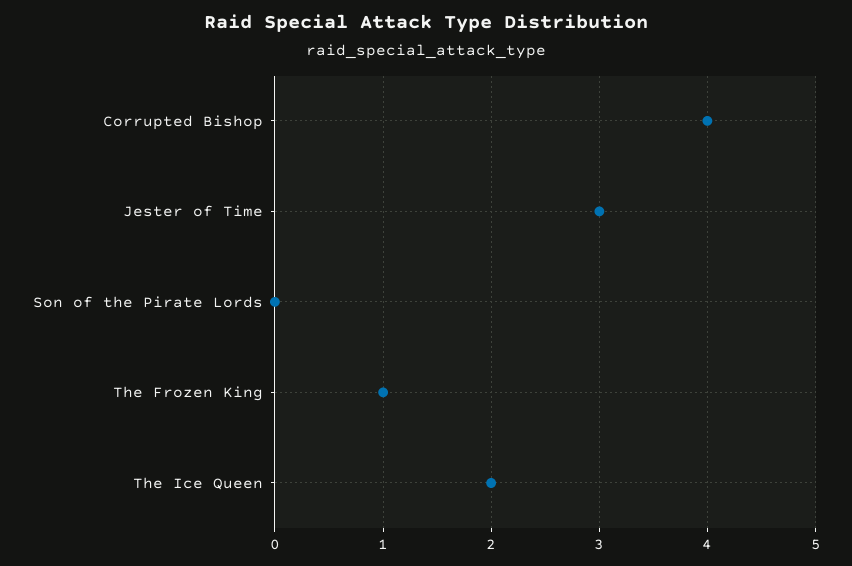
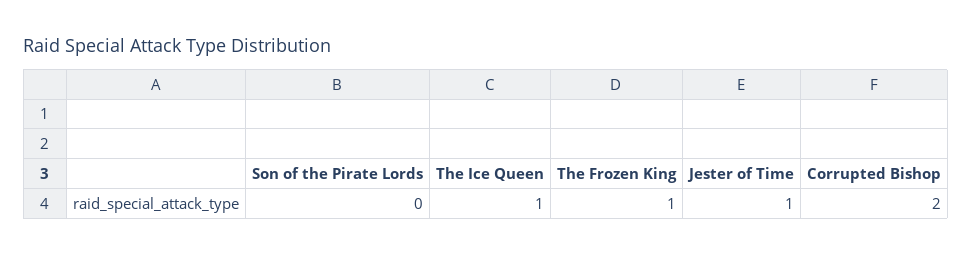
Corrupted Bishop: 4 -> 2
Jester of Time: 3 -> 1
The Ice Queen: 2 -> 1

